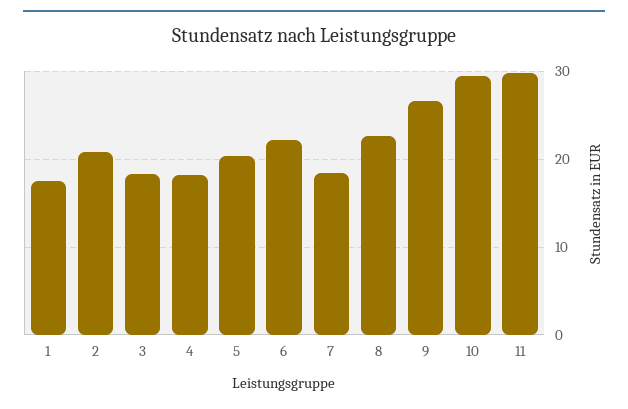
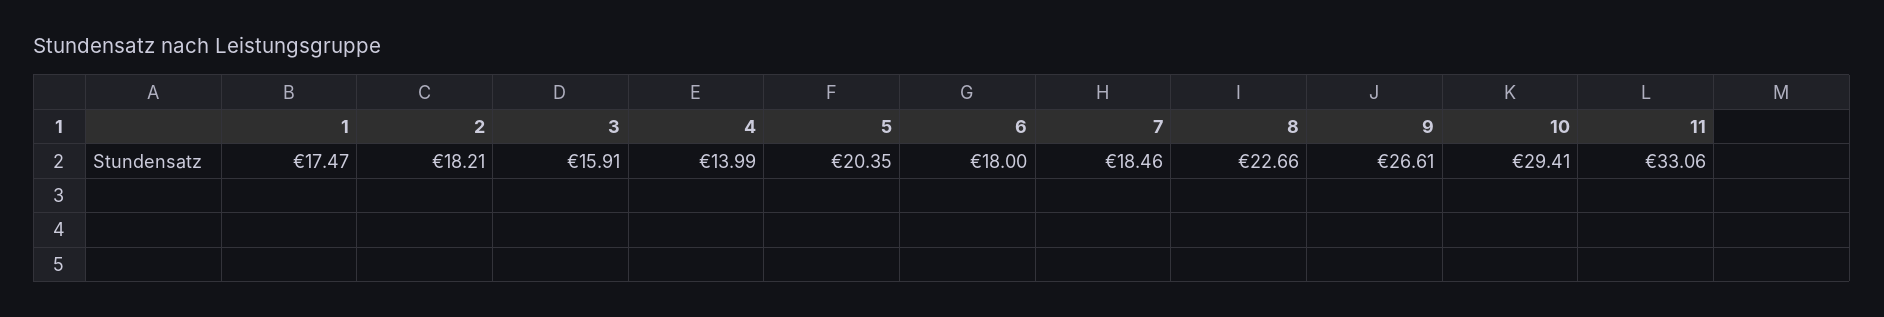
2: 21 -> 18.21
3: 18 -> 15.91
4: 18 -> 13.99
6: 22 -> 18
11: 30 -> 33.06

